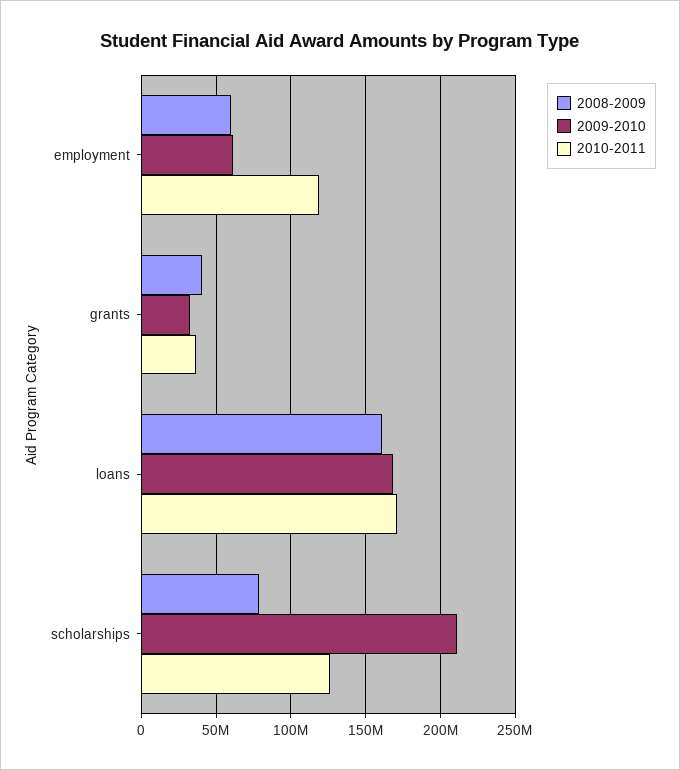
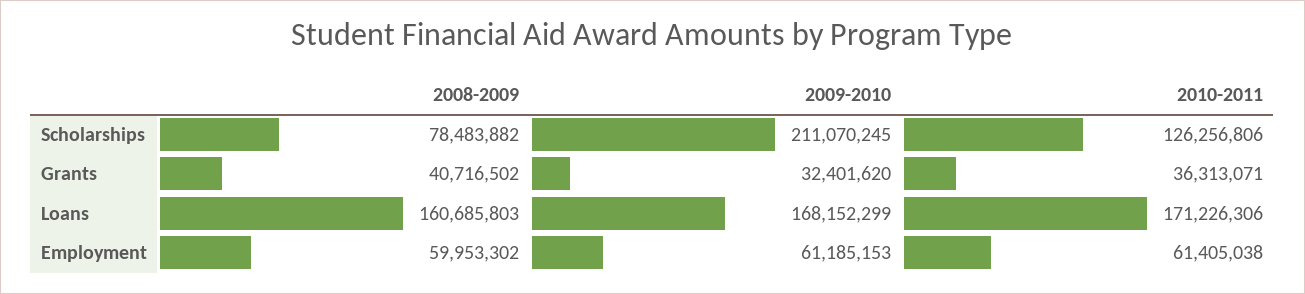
2010-2011, employment: 120000000 -> 61405038

